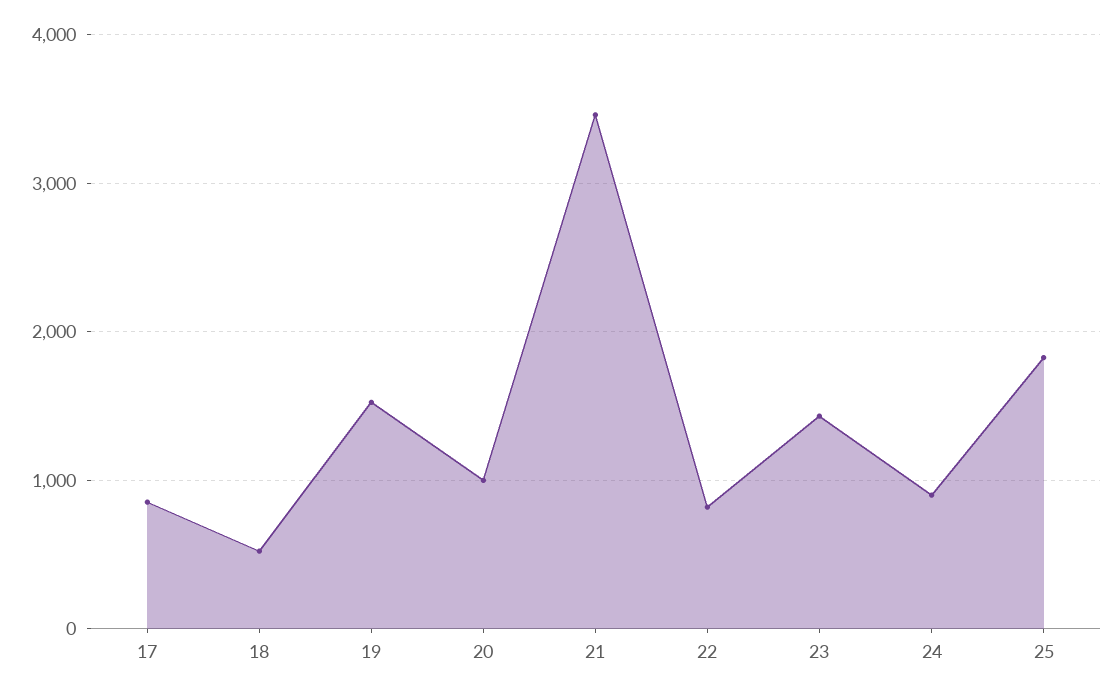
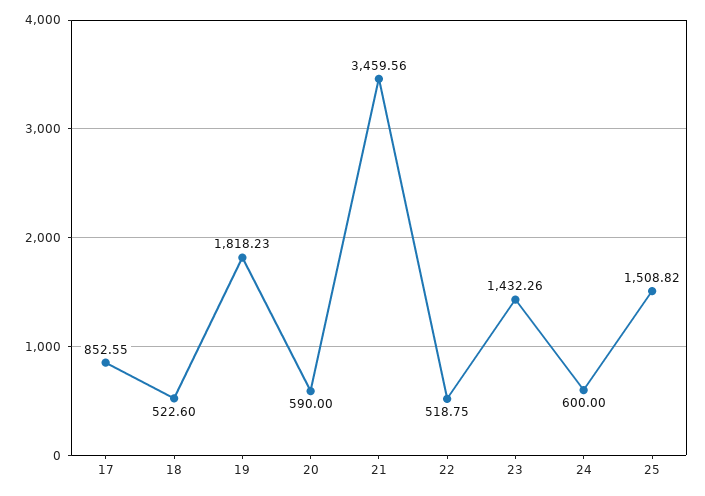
19: 1500 -> 1818.23
20: 1000 -> 590
22: 800 -> 518.75
24: 900 -> 600
25: 1800 -> 1508.82

